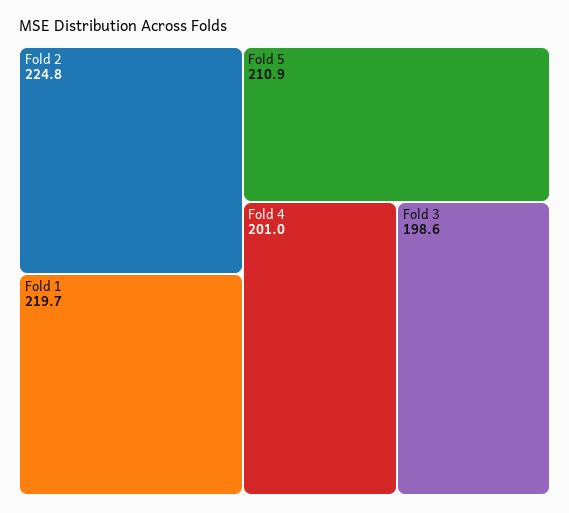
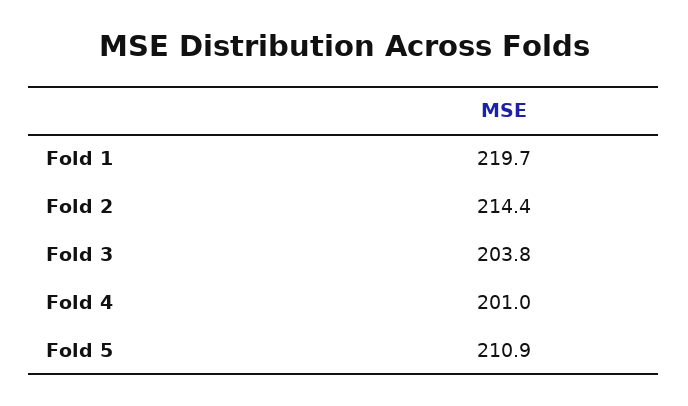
Fold 2: 224.8 -> 214.4
Fold 3: 198.6 -> 203.8

